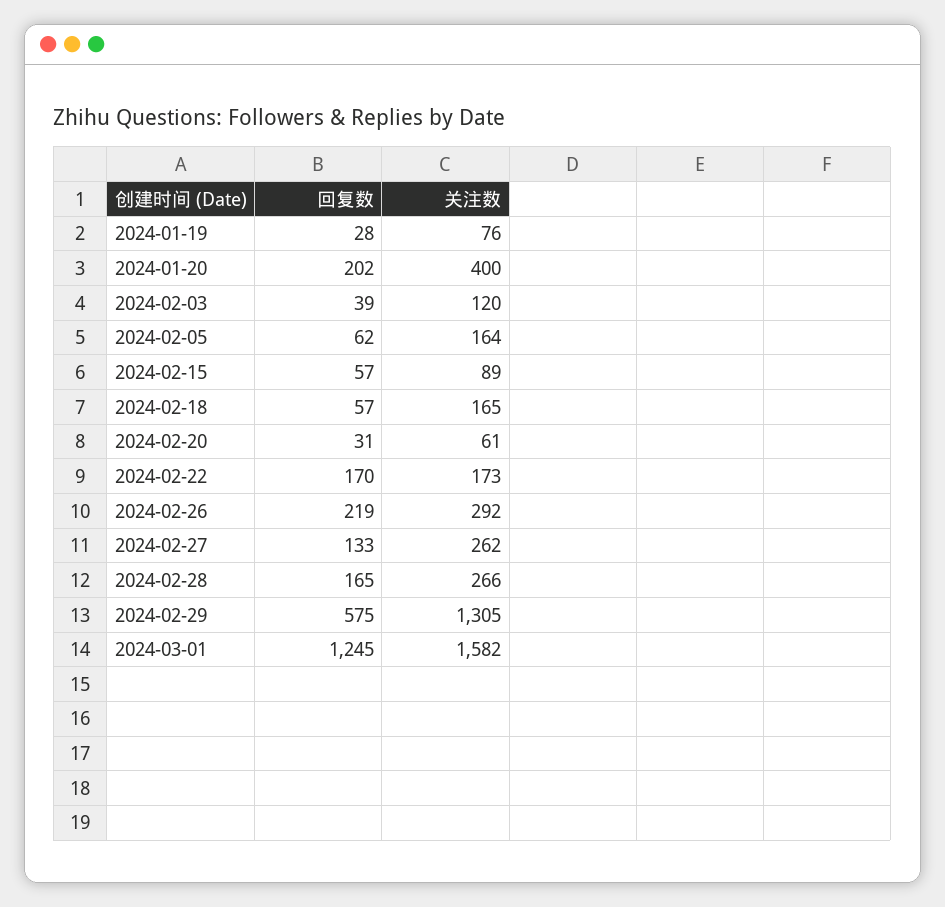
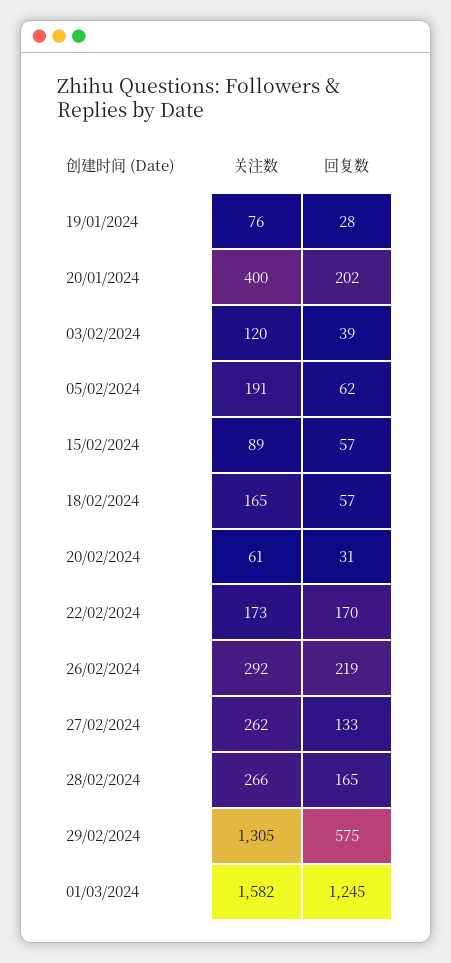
关注数, 2024-02-05: 164 -> 191

